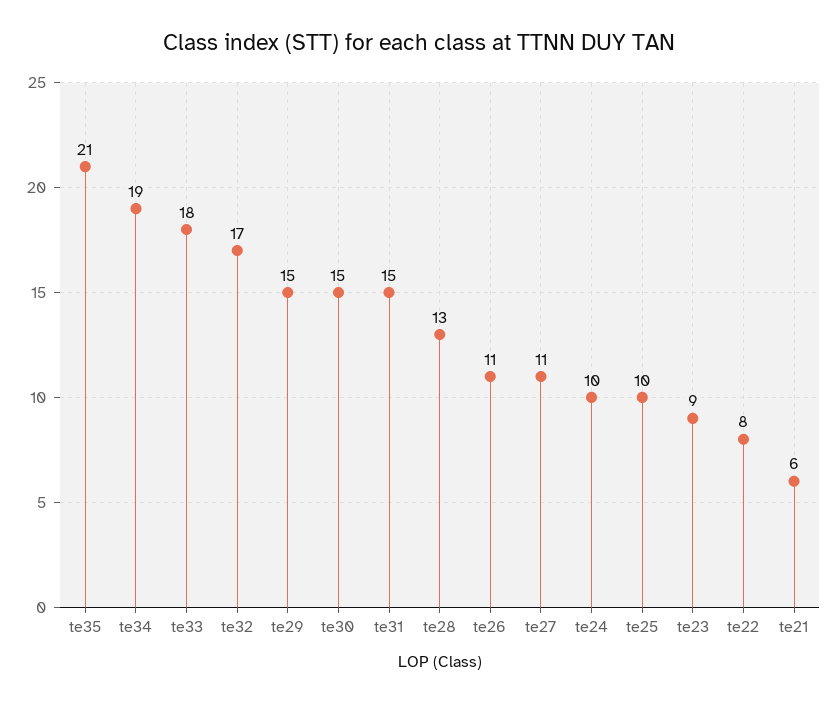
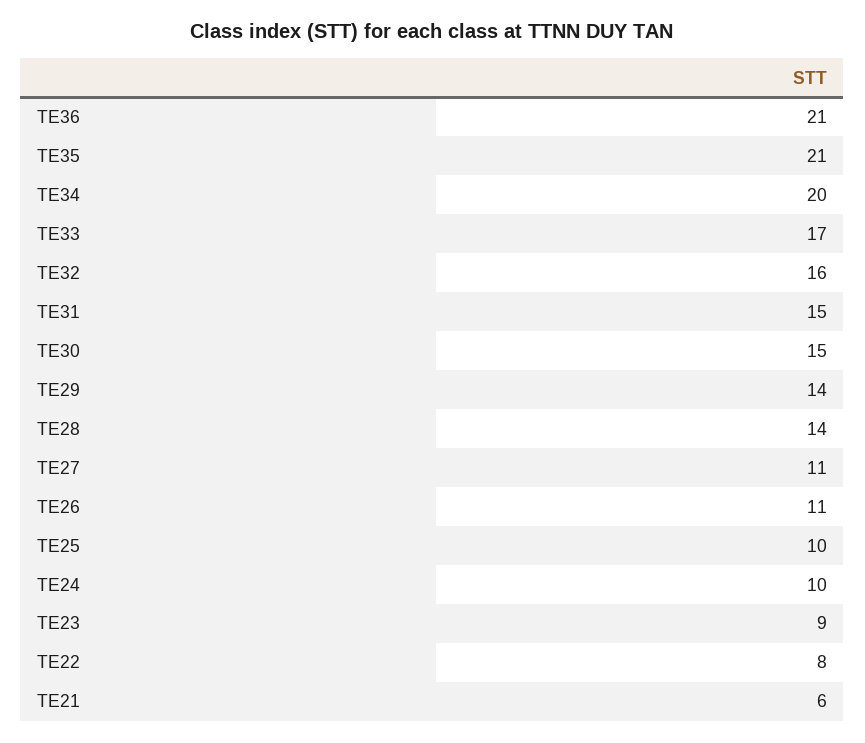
te34: 19 -> 20
te33: 18 -> 17
te32: 17 -> 16
te29: 15 -> 14
te28: 13 -> 14
TE36: none -> 21

